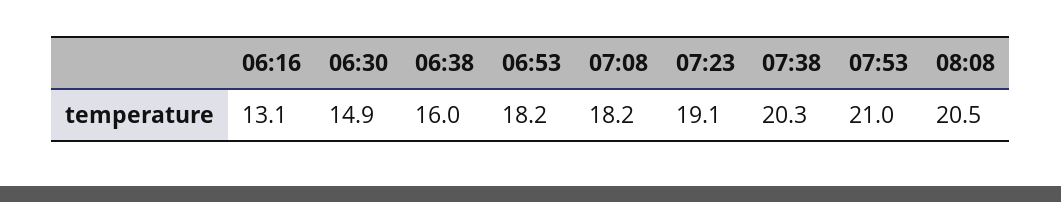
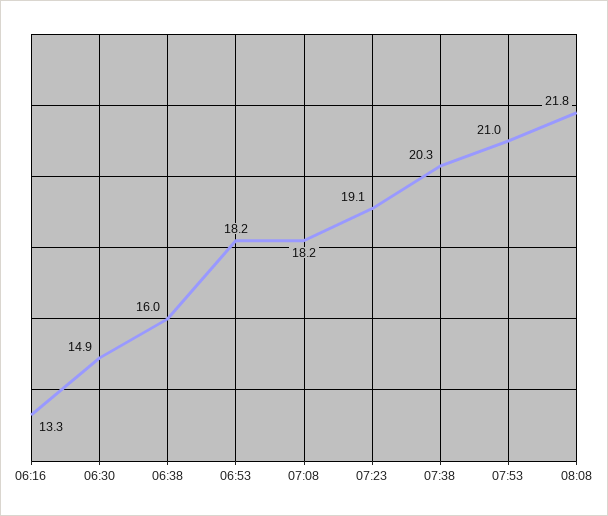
06:16: 13.1 -> 13.3
08:08: 20.5 -> 21.8

